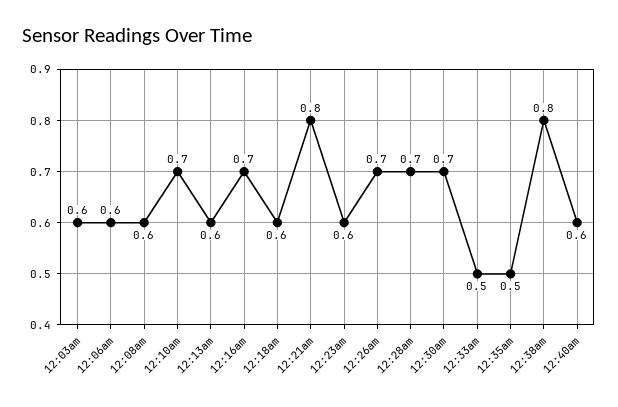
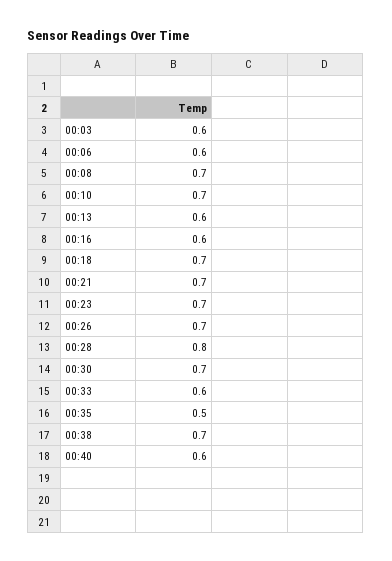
12:08am: 0.6 -> 0.7
12:16am: 0.7 -> 0.6
12:18am: 0.6 -> 0.7
12:21am: 0.8 -> 0.7
12:23am: 0.6 -> 0.7
12:28am: 0.7 -> 0.8
12:33am: 0.5 -> 0.6
12:38am: 0.8 -> 0.7

